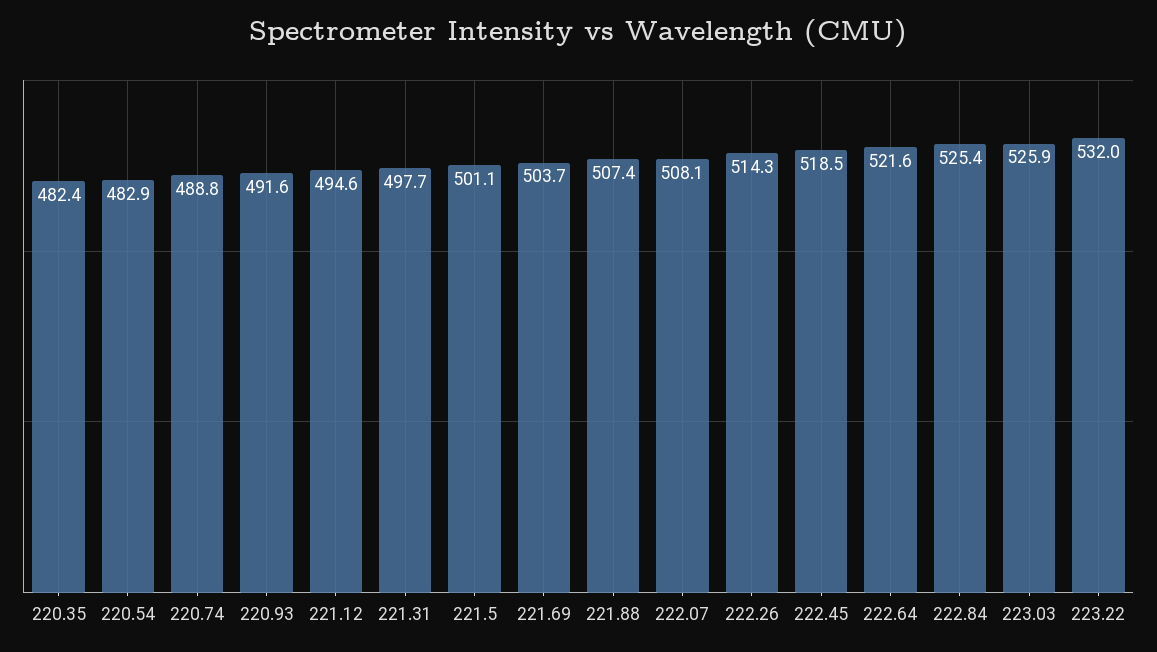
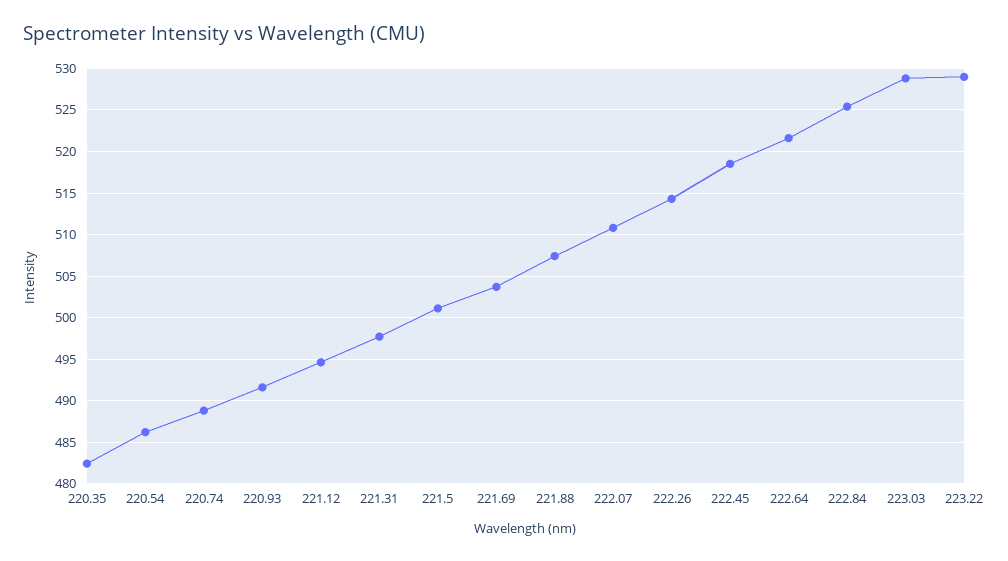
220.54: 482.9 -> 486
222.07: 508.1 -> 511
223.03: 525.9 -> 529
223.22: 532 -> 529

